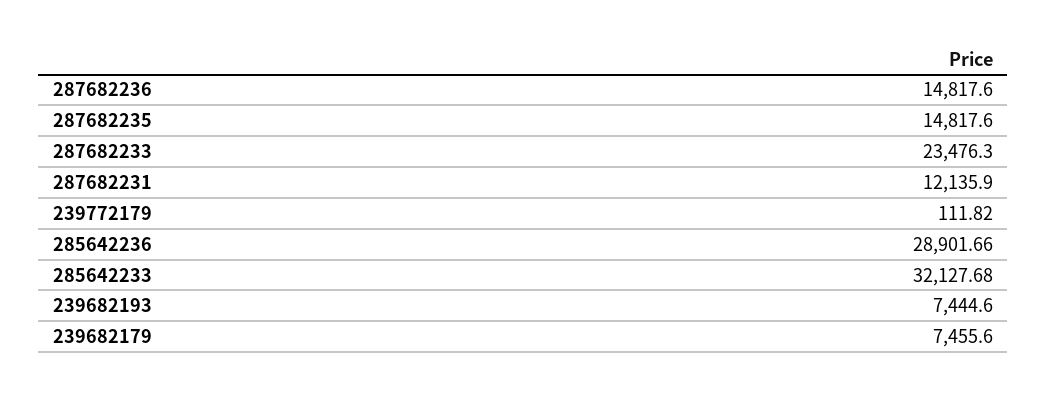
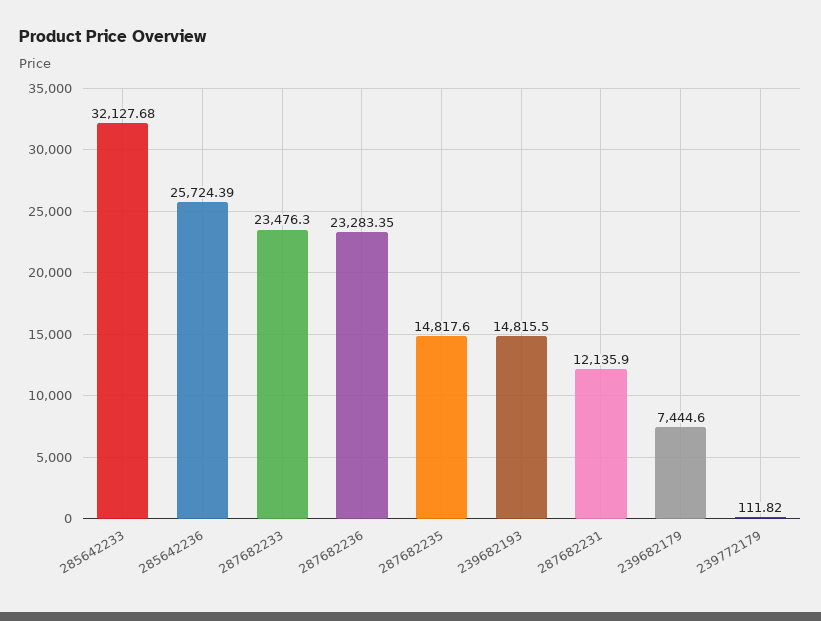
287682236: 14817.6 -> 23283.35
285642236: 28901.66 -> 25724.39
239682193: 7444.6 -> 14815.5
239682179: 7455.6 -> 7444.6

